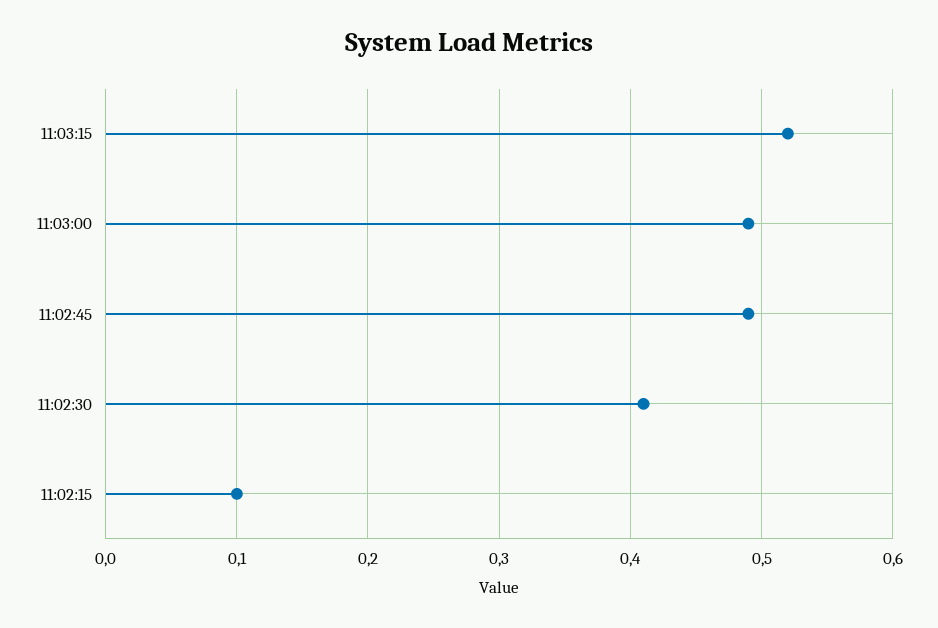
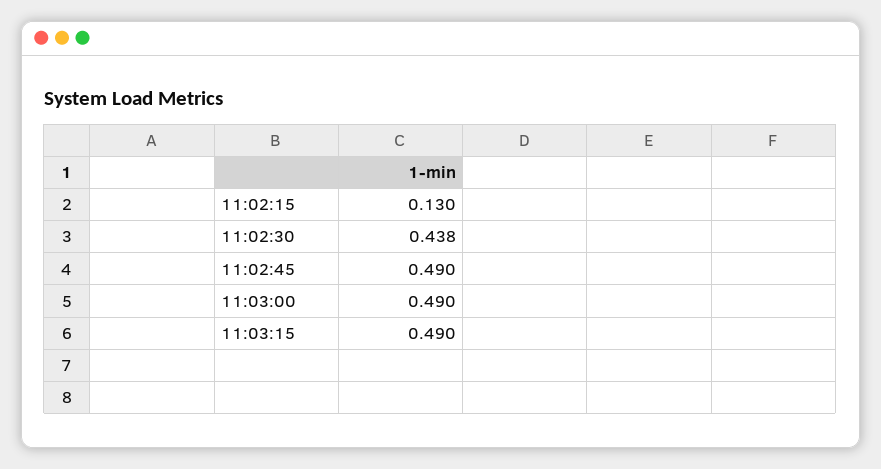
11:03:15: 0.52 -> 0.49
11:02:30: 0.41 -> 0.438
11:02:15: 0.1 -> 0.13

